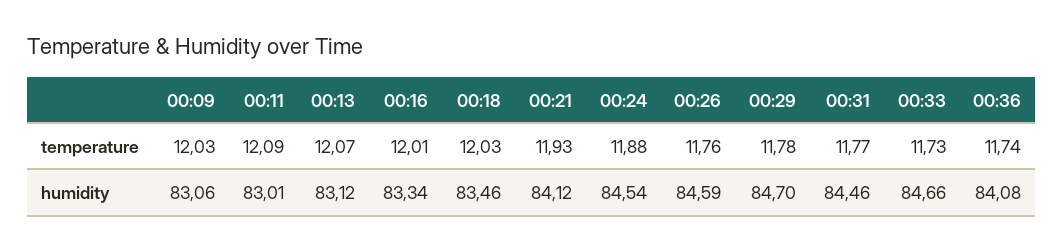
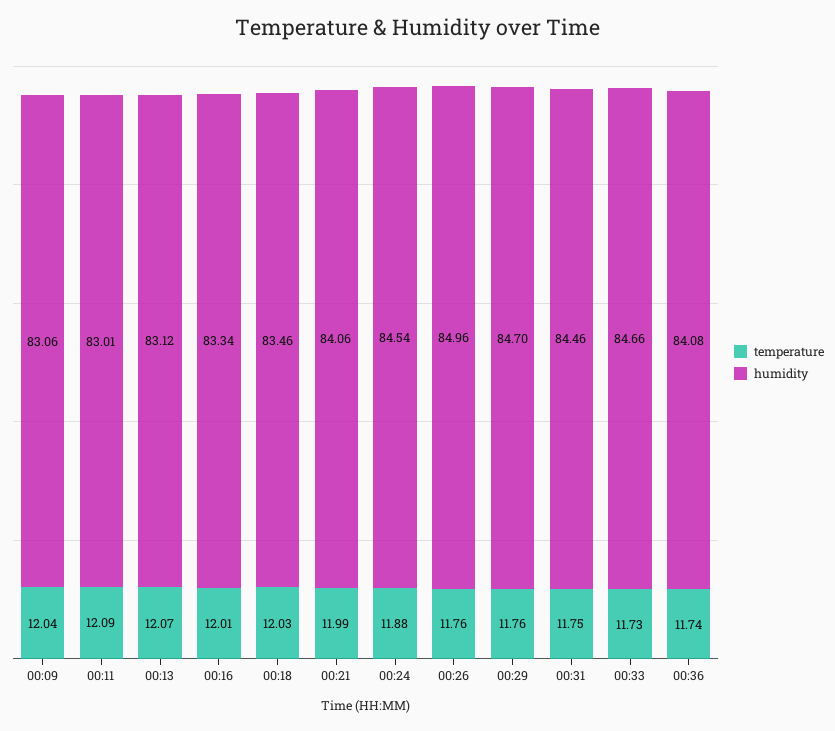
temperature, 00:09: 12.03 -> 12.04
temperature, 00:21: 11.93 -> 11.99
temperature, 00:29: 11.78 -> 11.76
temperature, 00:31: 11.77 -> 11.75
humidity, 00:21: 84.12 -> 84.06
humidity, 00:26: 84.59 -> 84.96

